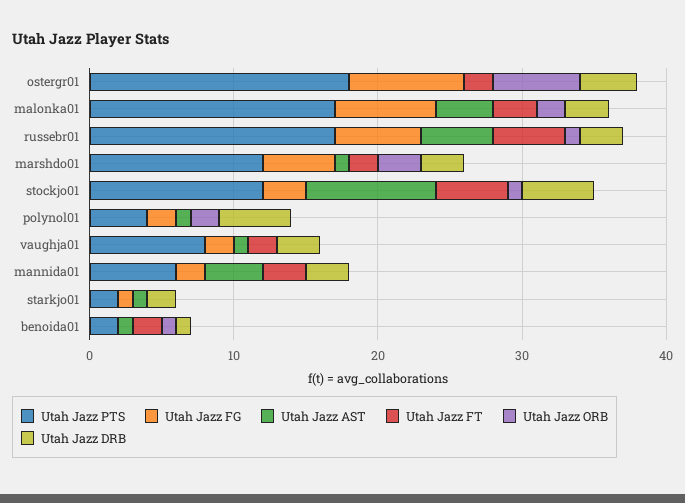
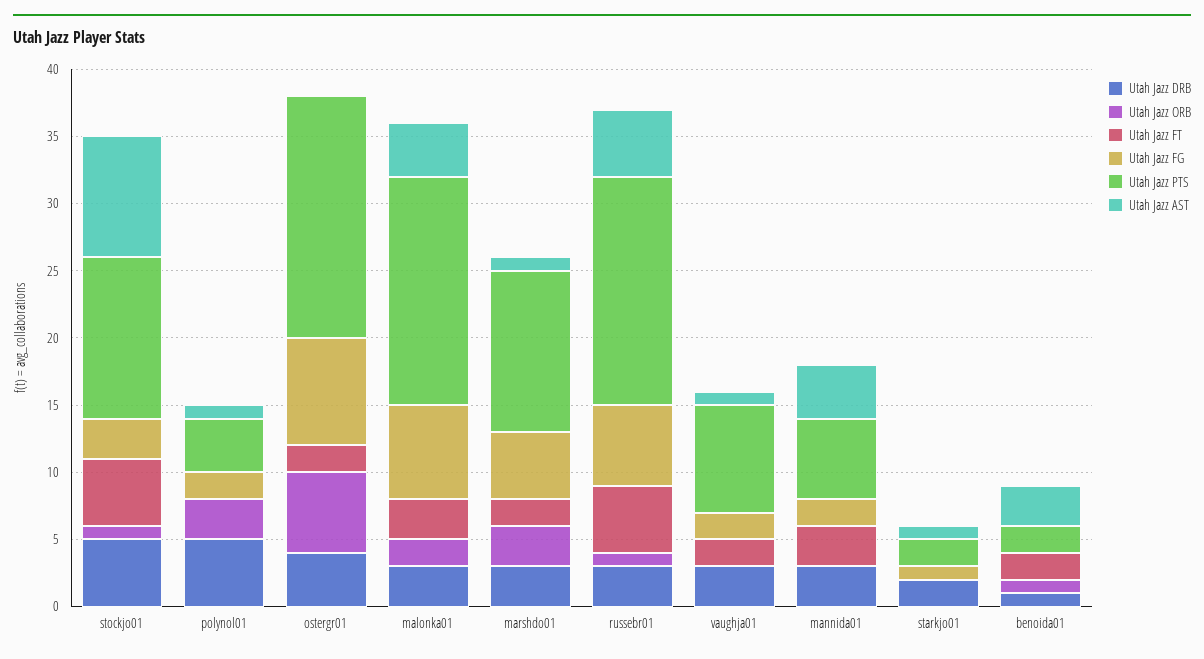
Utah Jazz ORB, polynol01: 2 -> 3
Utah Jazz AST, benoida01: 1 -> 3

